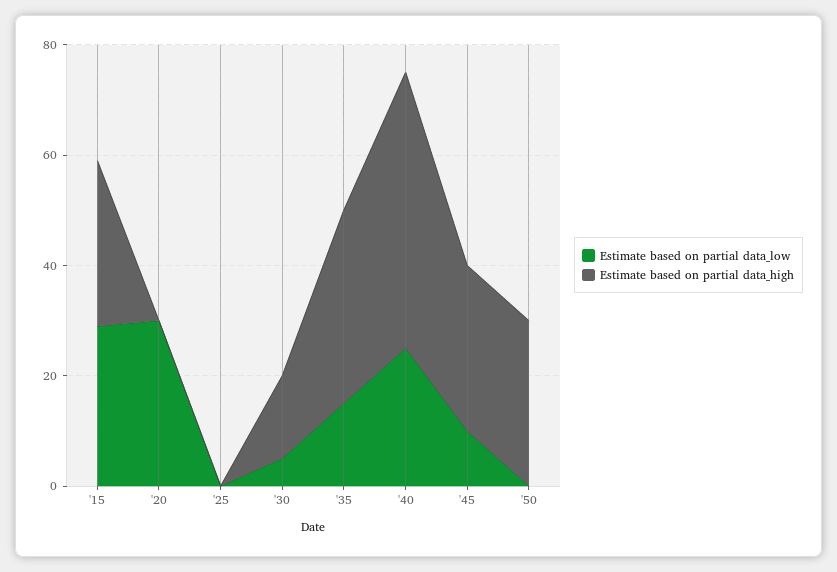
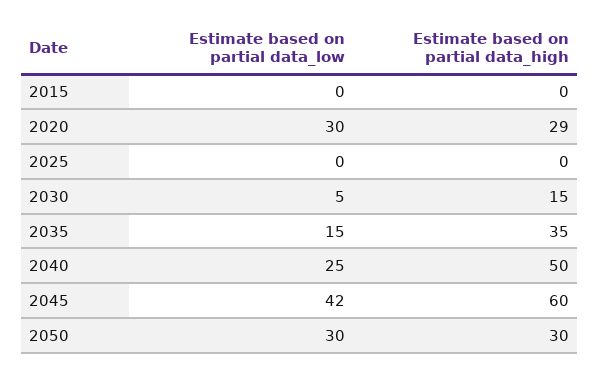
Estimate based on partial data_low, '15: 30 -> 0
Estimate based on partial data_high, '15: 30 -> 0
Estimate based on partial data_high, '20: 0 -> 29
Estimate based on partial data_low, '45: 10 -> 42
Estimate based on partial data_high, '45: 30 -> 60
Estimate based on partial data_low, '50: 0 -> 30

